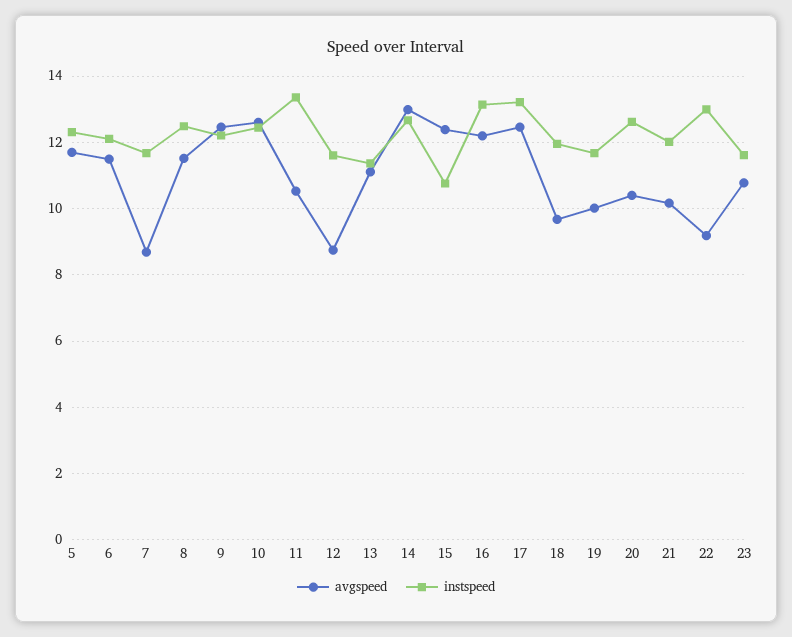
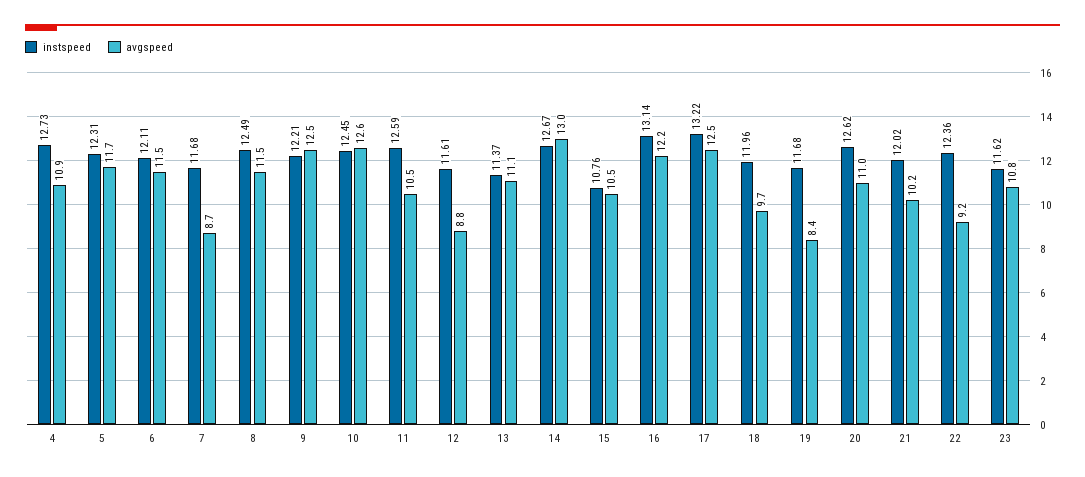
instspeed, 11: 13.4 -> 12.59
avgspeed, 15: 12.4 -> 10.5
avgspeed, 19: 10 -> 8.4
avgspeed, 20: 10.4 -> 11
instspeed, 22: 13 -> 12.36
instspeed, 4: none -> 12.73
avgspeed, 4: none -> 10.9

